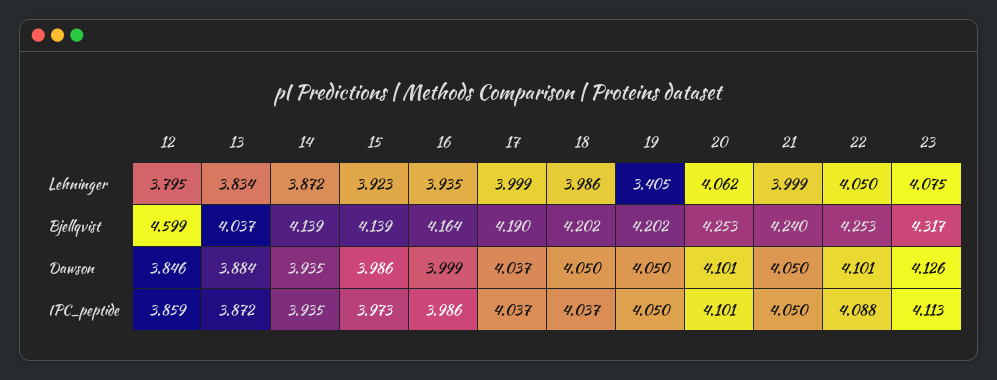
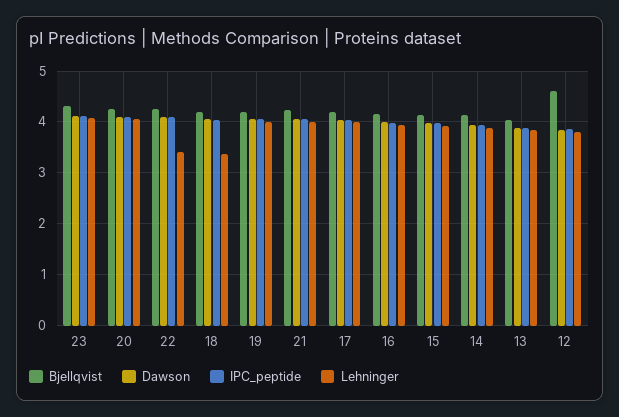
Lehninger, 18: 3.986 -> 3.4
Lehninger, 19: 3.405 -> 4
Lehninger, 22: 4.05 -> 3.4

